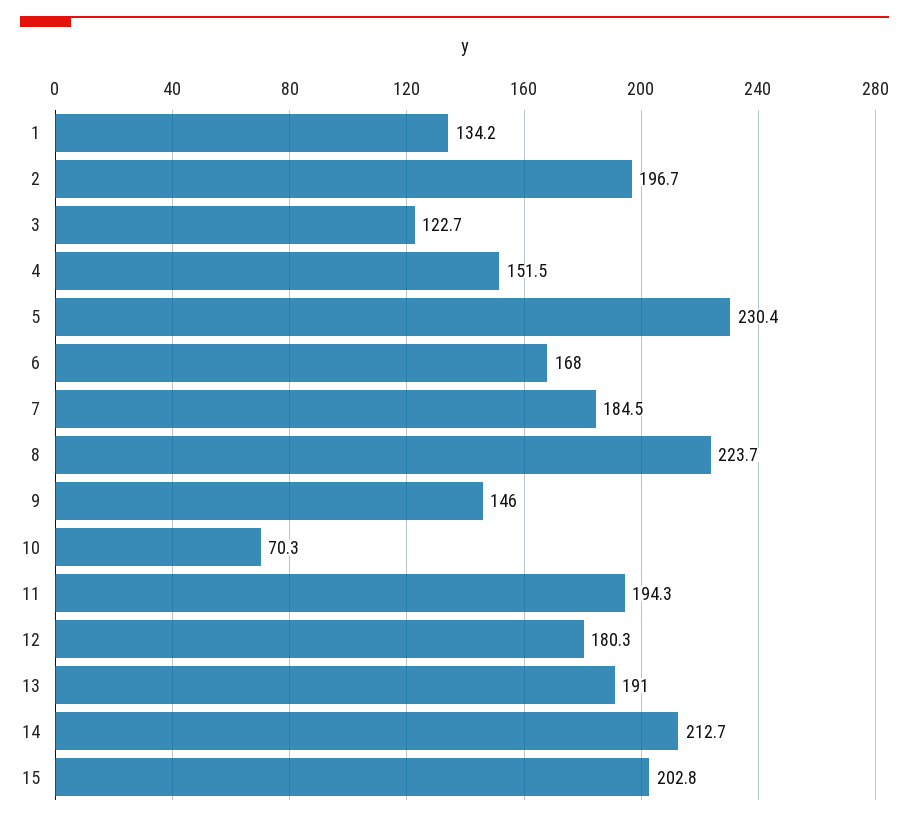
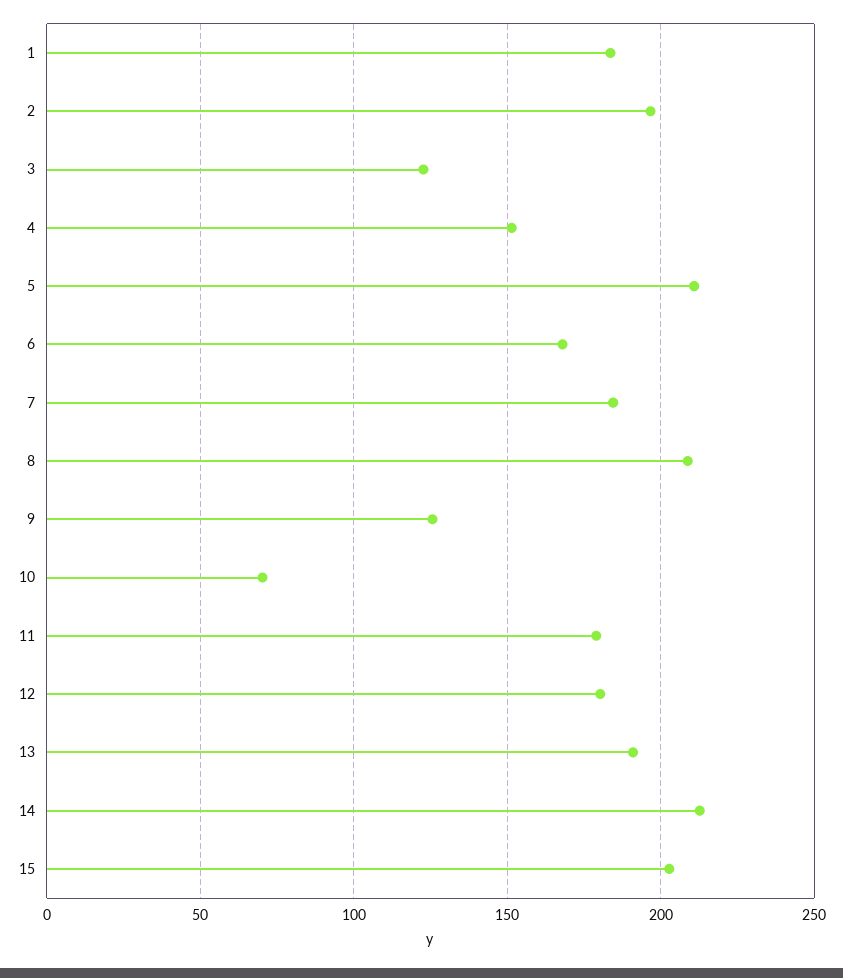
1: 134.2 -> 185
5: 230.4 -> 210
8: 223.7 -> 210
9: 146 -> 125
11: 194.3 -> 180

